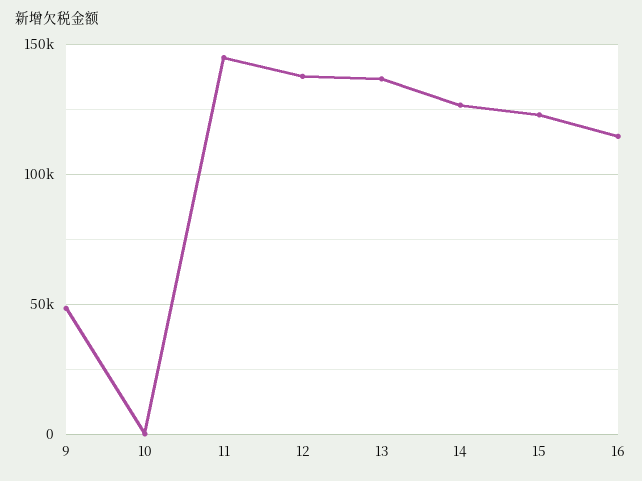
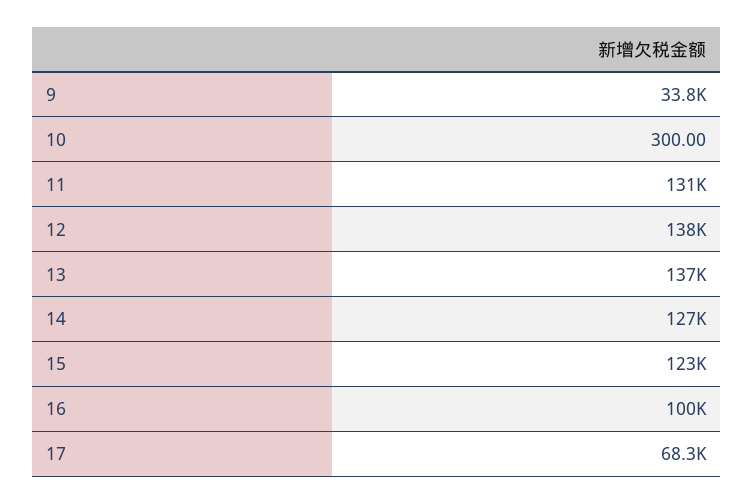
9: 50000 -> 33800
11: 145000 -> 131000
16: 115000 -> 100000
17: none -> 68300

